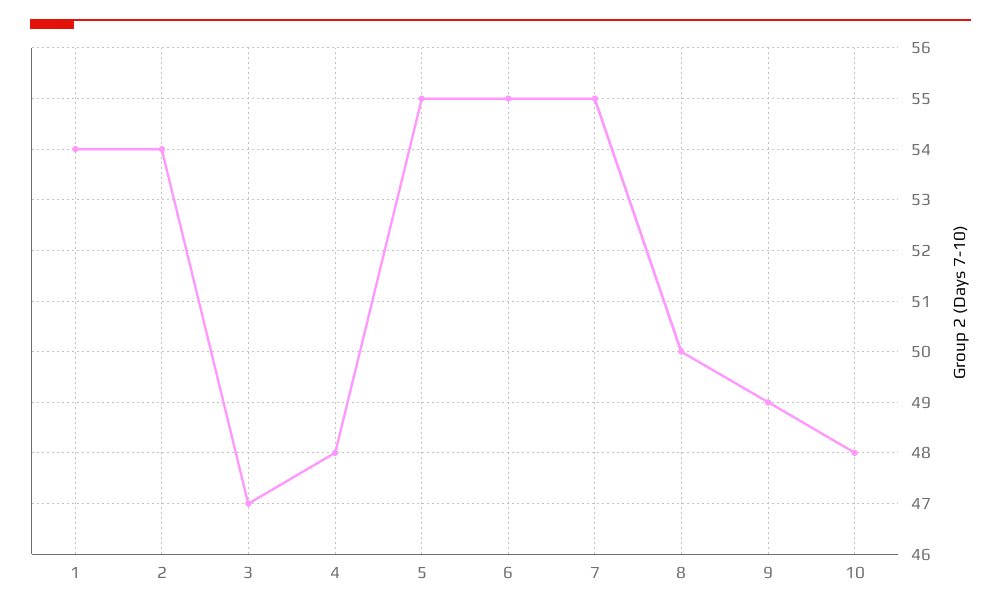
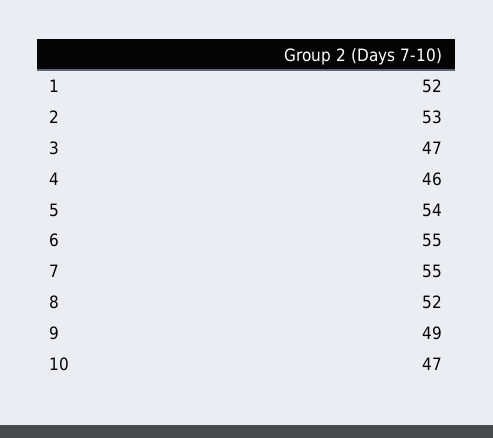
1: 54 -> 52
2: 54 -> 53
4: 48 -> 46
5: 55 -> 54
8: 50 -> 52
10: 48 -> 47

